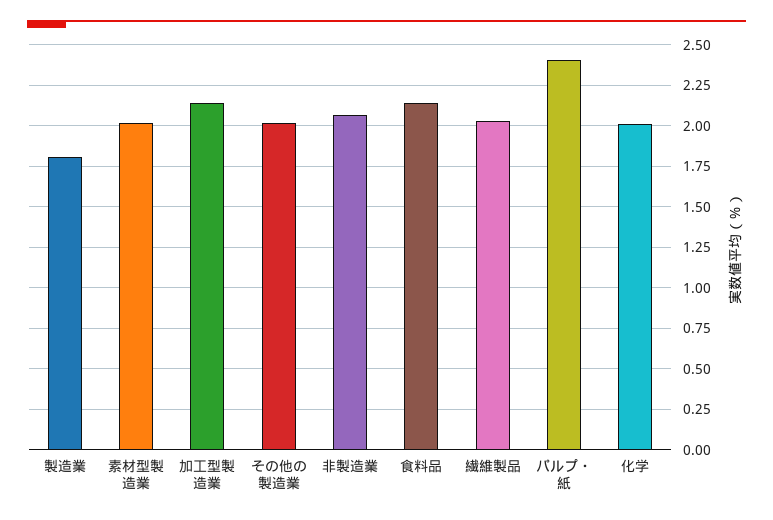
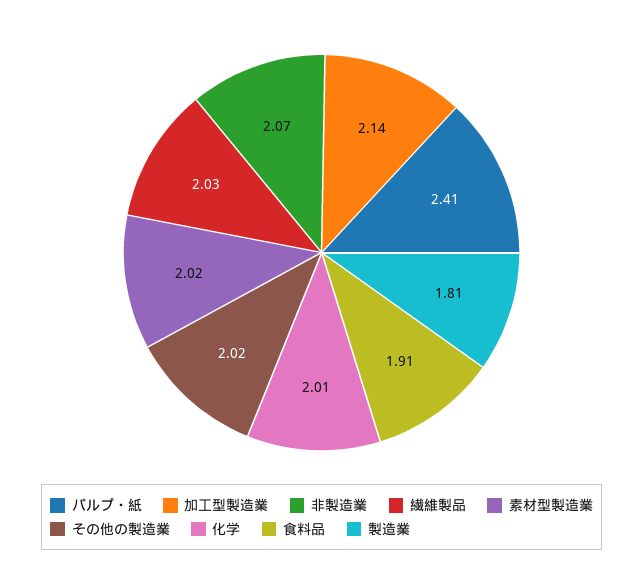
食料品: 2.15 -> 1.91

